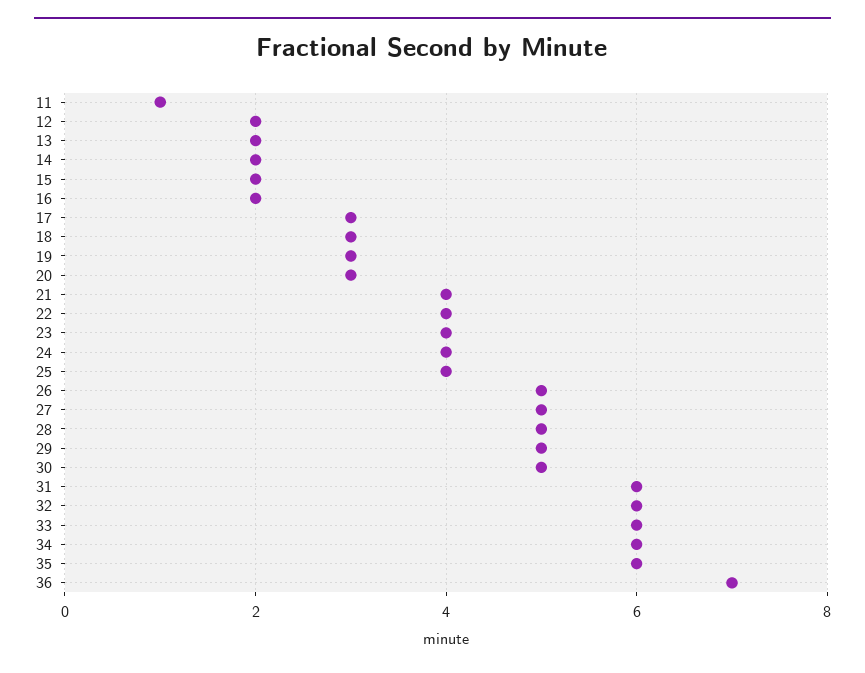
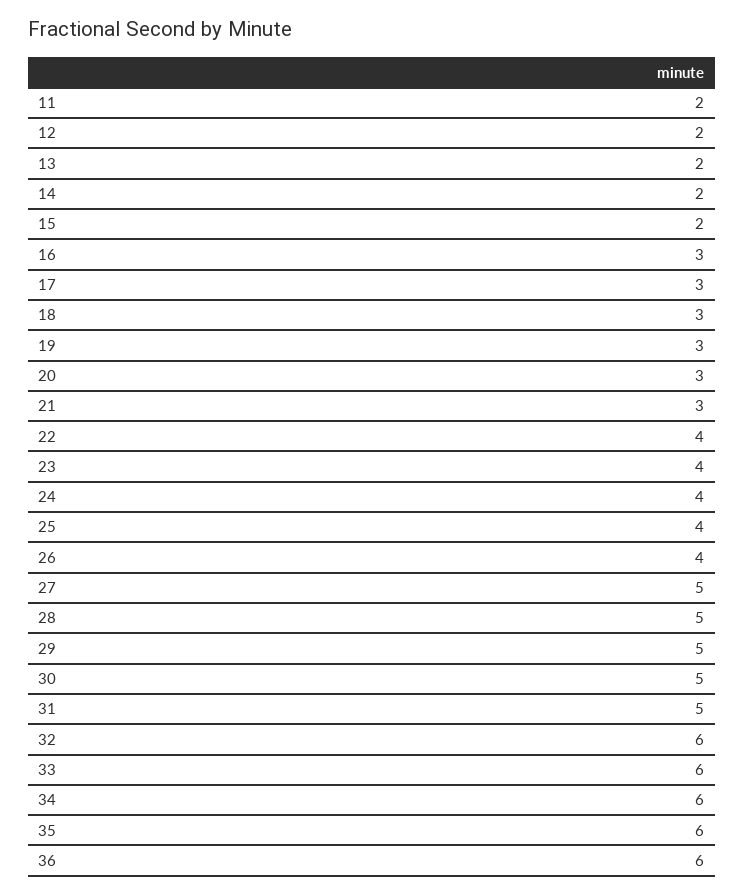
11: 1 -> 2
16: 2 -> 3
21: 4 -> 3
26: 5 -> 4
31: 6 -> 5
36: 7 -> 6

